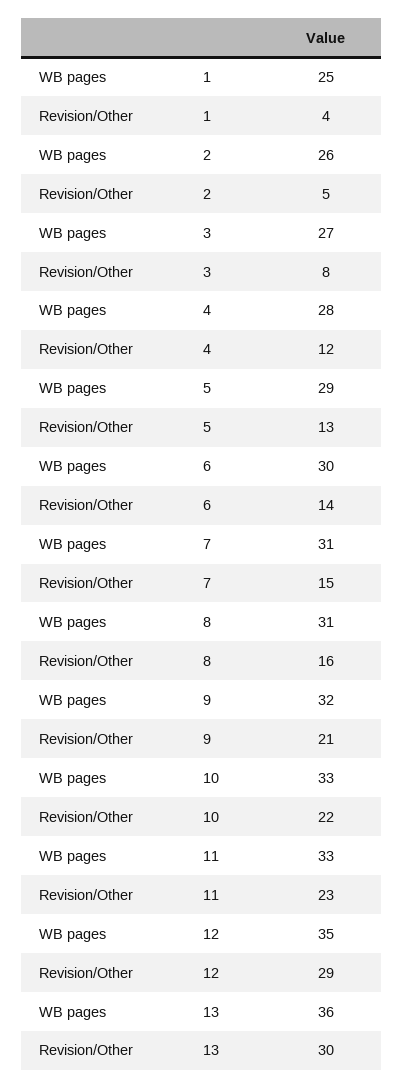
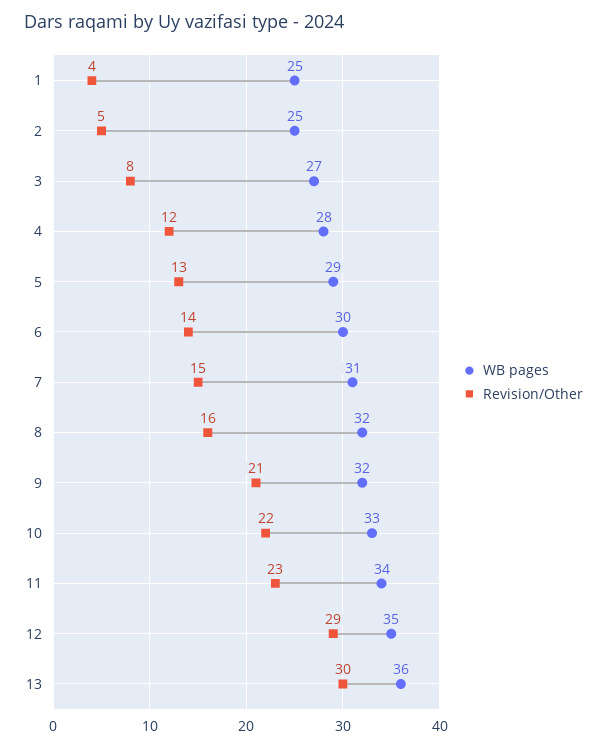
WB pages, 2: 26 -> 25
WB pages, 8: 31 -> 32
WB pages, 11: 33 -> 34

